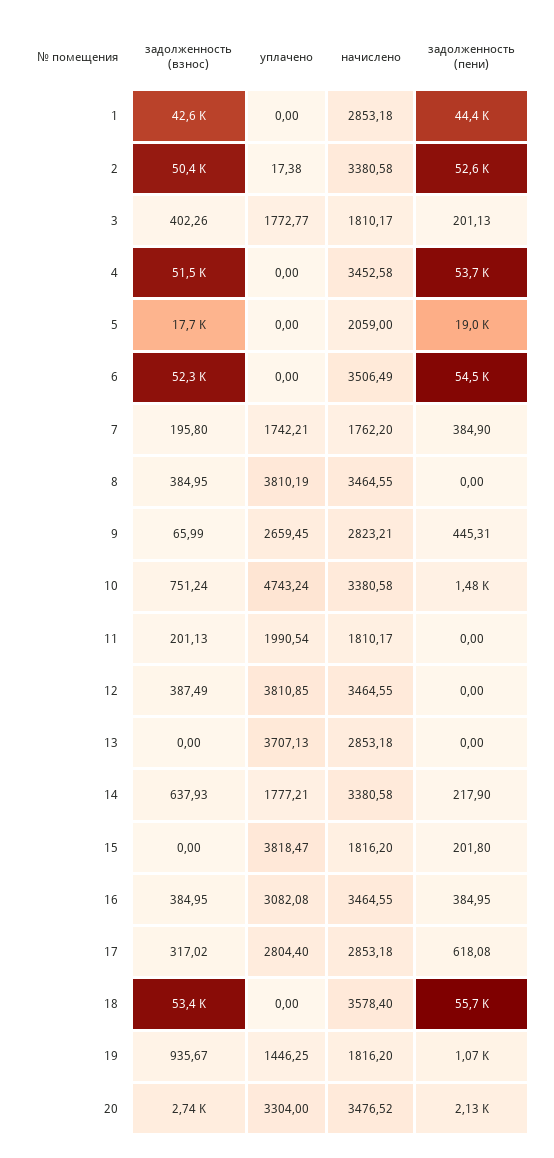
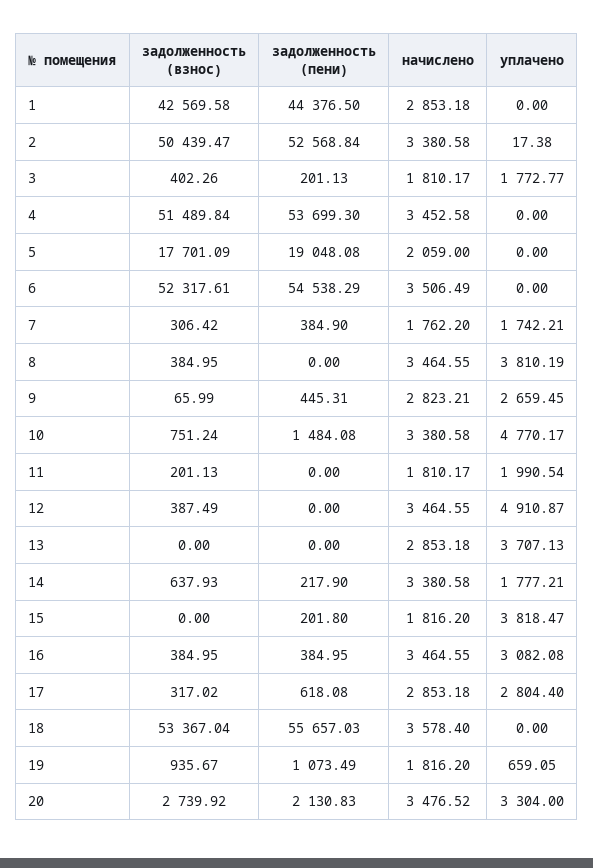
задолженность (взнос), 7: 195.8 -> 306.42
уплачено, 10: 4743.24 -> 4770.17
уплачено, 12: 3810.85 -> 4910.87
уплачено, 19: 1446.25 -> 659.05

